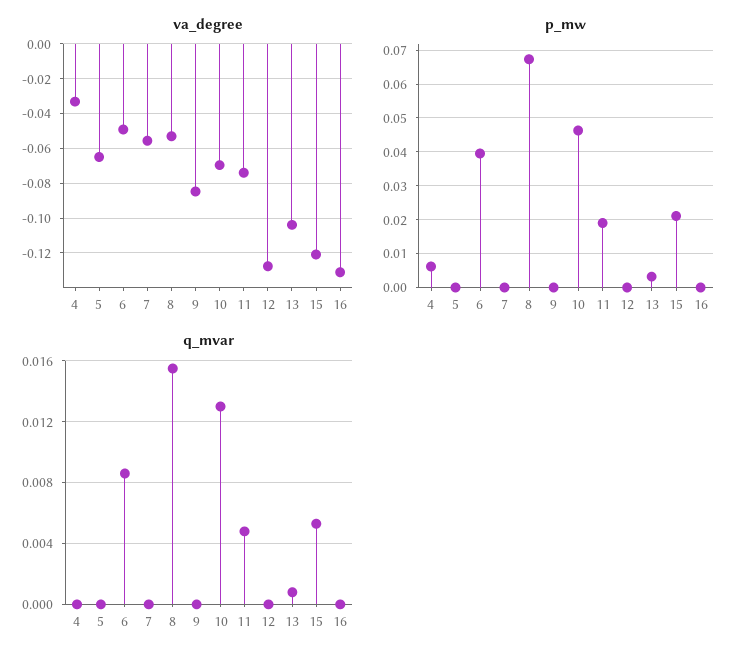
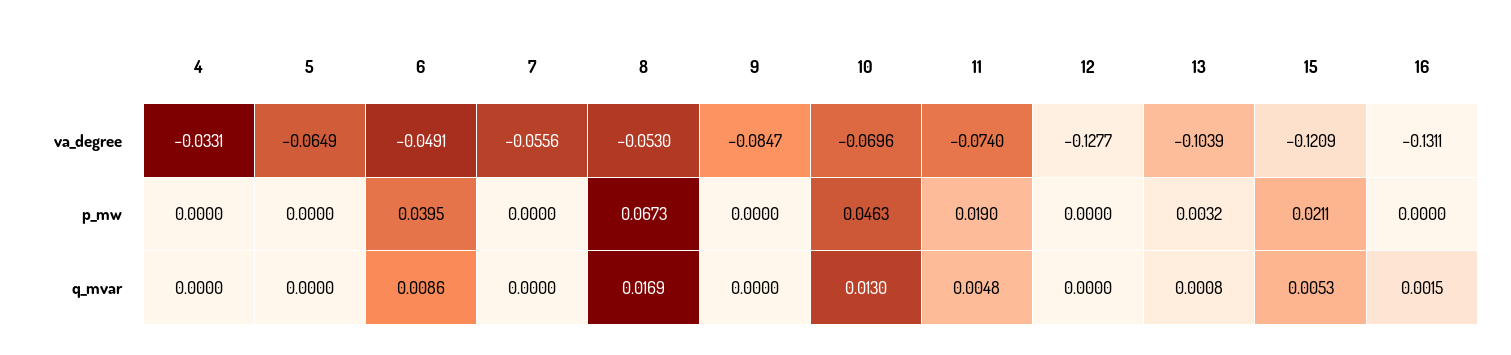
p_mw, 4: 0.006 -> 0
q_mvar, 8: 0.0155 -> 0.0169
q_mvar, 16: 0 -> 0.0015

